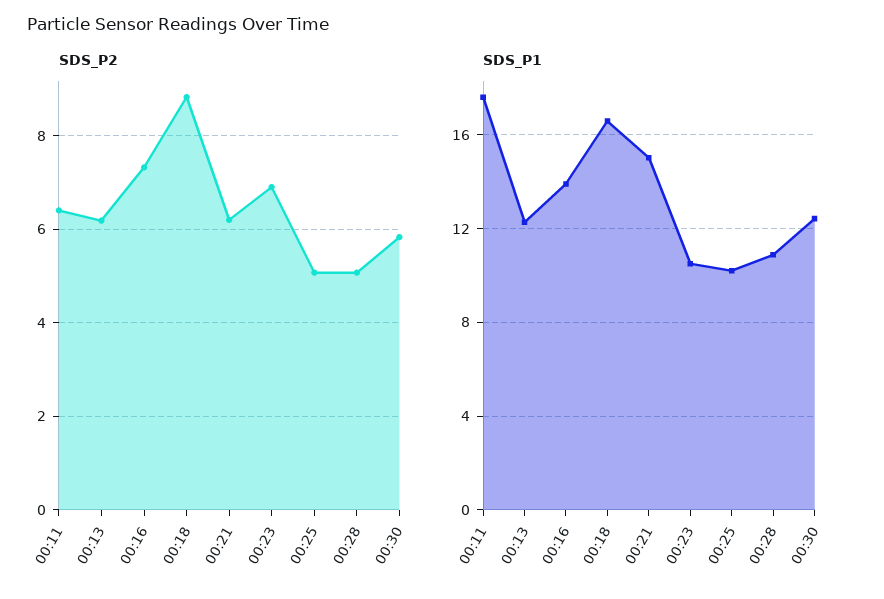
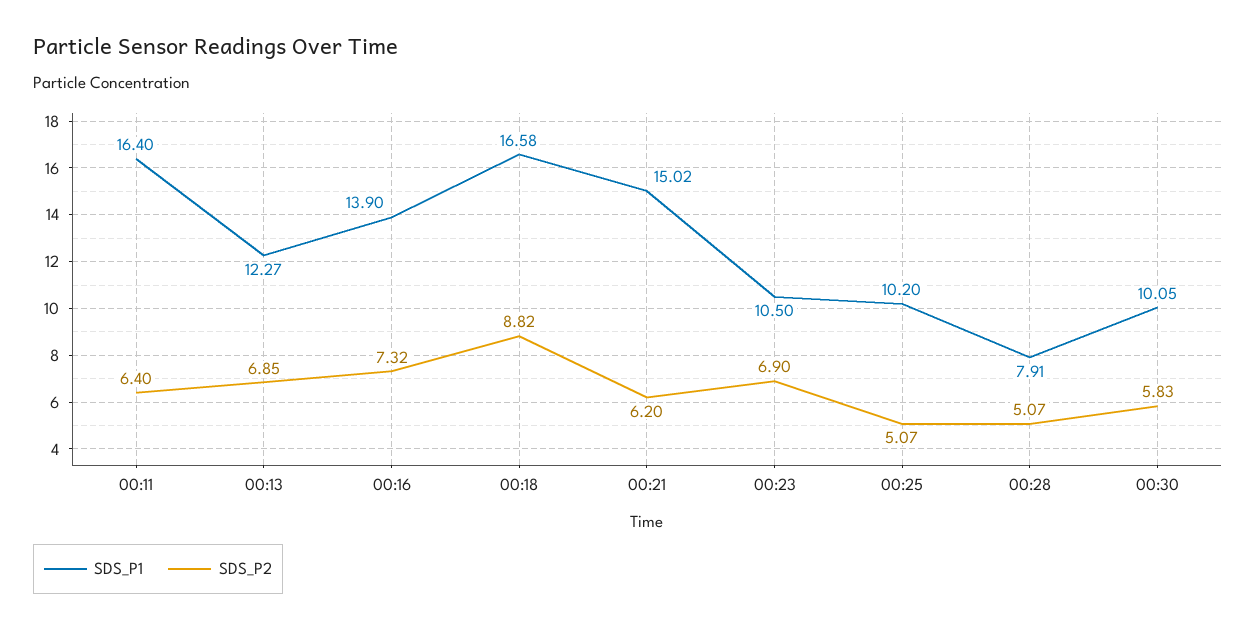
SDS_P2, 00:13: 6.2 -> 6.85
SDS_P1, 00:11: 17.5 -> 16.4
SDS_P1, 00:28: 11 -> 7.91
SDS_P1, 00:30: 12.5 -> 10.05

